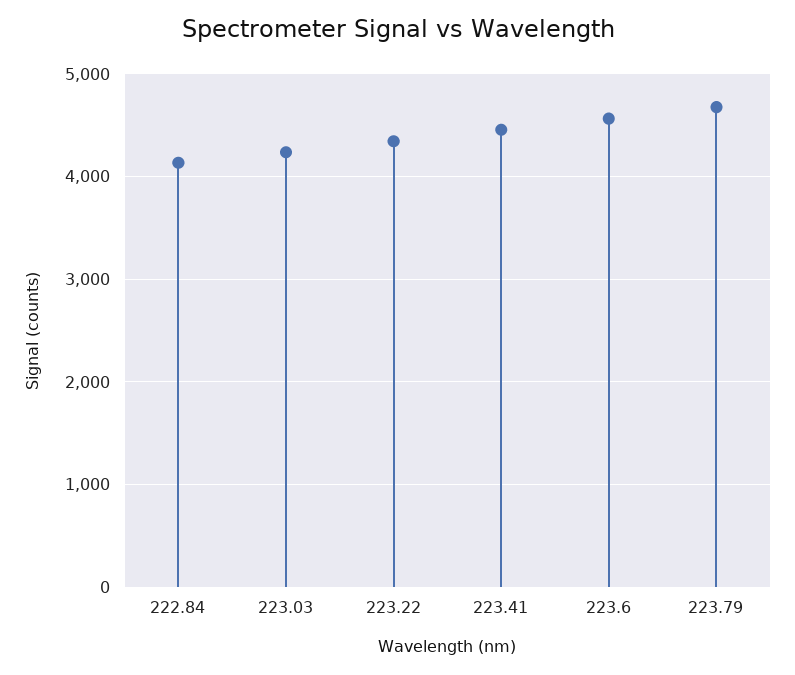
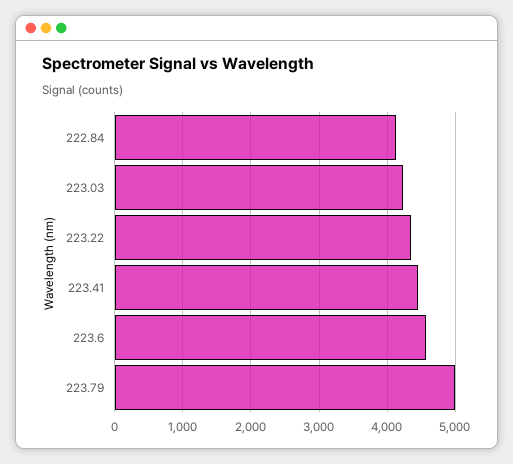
223.79: 4700 -> 5000

